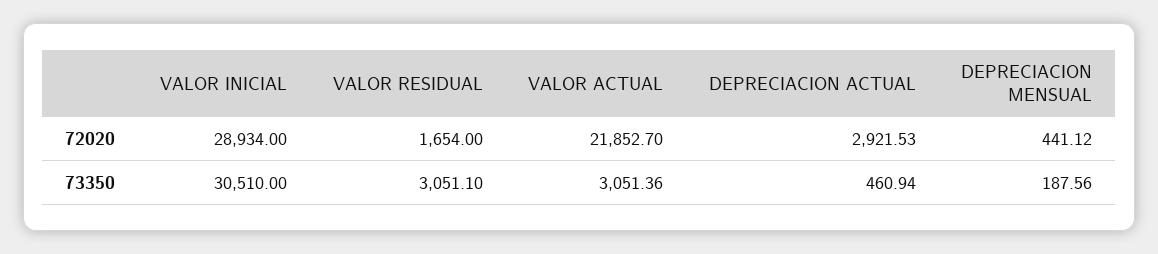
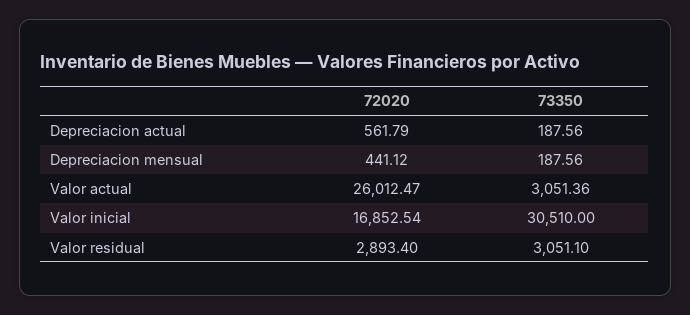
VALOR INICIAL, 72020: 28934 -> 16852.54
VALOR RESIDUAL, 72020: 1654 -> 2893.4
VALOR ACTUAL, 72020: 21852.7 -> 26012.47
DEPRECIACION ACTUAL, 72020: 2921.53 -> 561.79
DEPRECIACION ACTUAL, 73350: 460.94 -> 187.56

